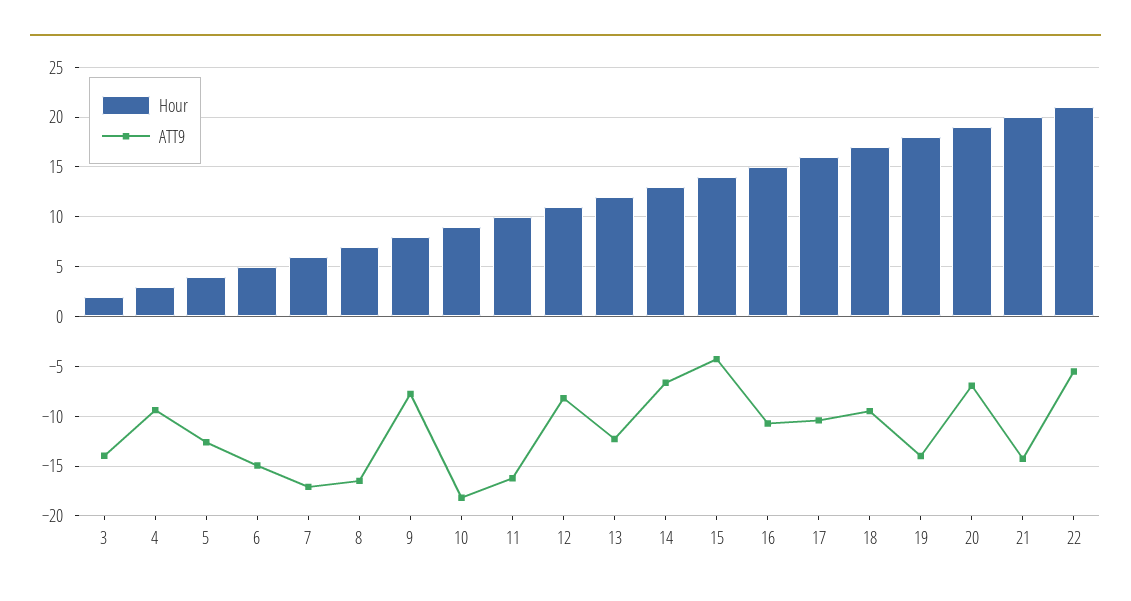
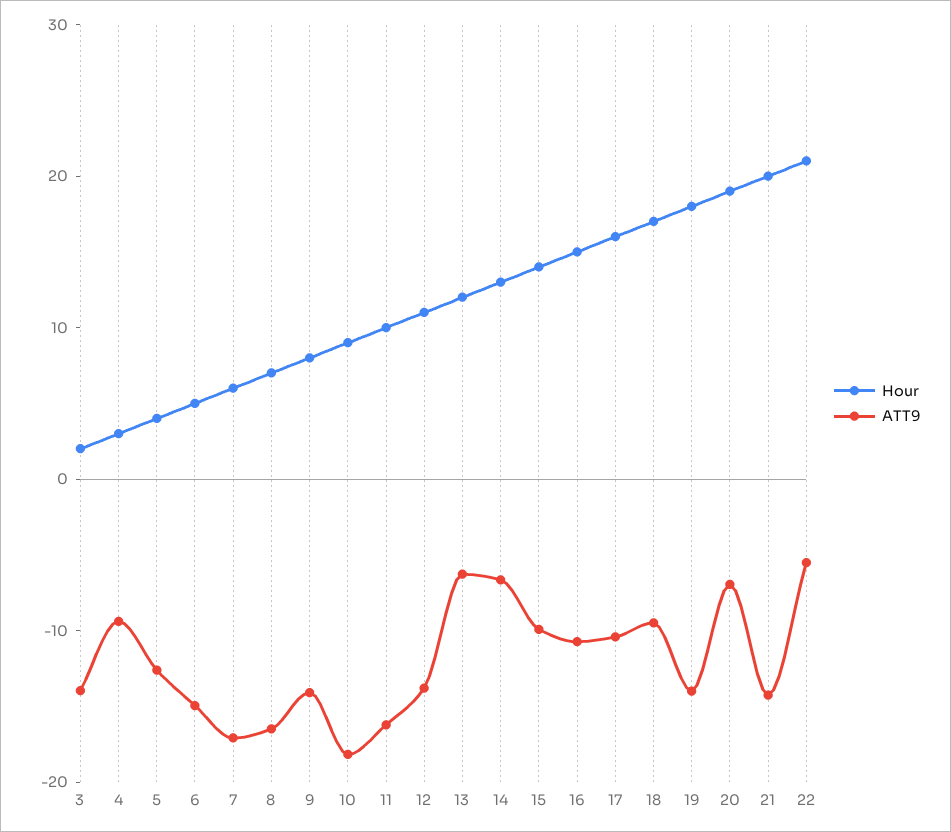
ATT9, 9: -8 -> -14
ATT9, 12: -8 -> -14
ATT9, 13: -12 -> -6
ATT9, 15: -4 -> -10

